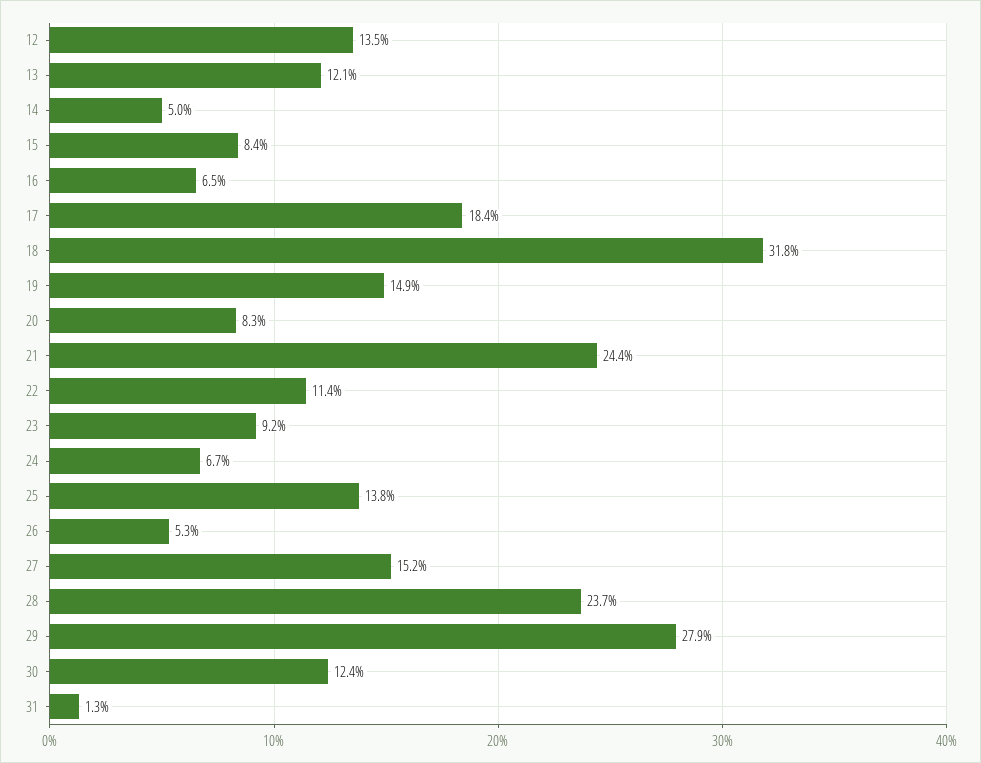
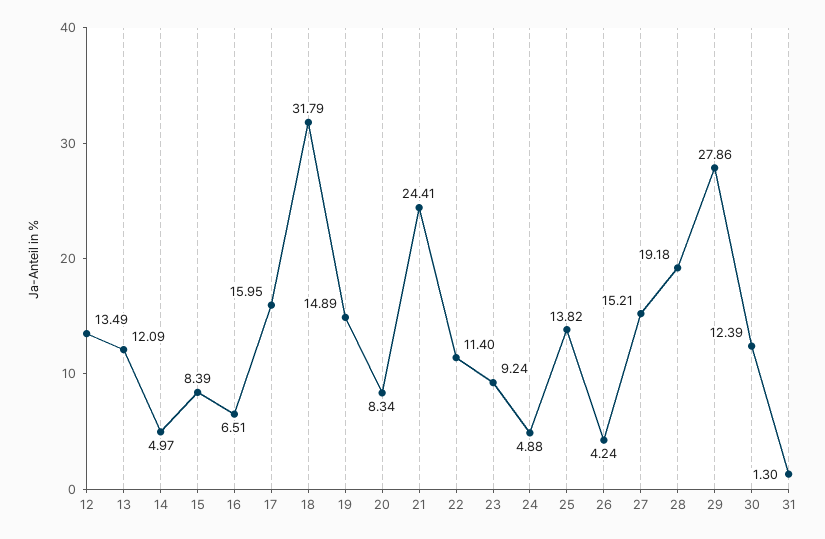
17: 18.4 -> 15.95
24: 6.7 -> 4.88
26: 5.3 -> 4.24
28: 23.7 -> 19.18

